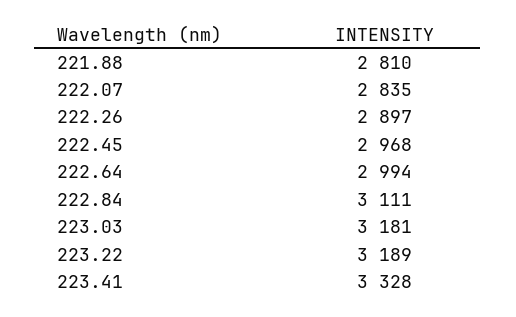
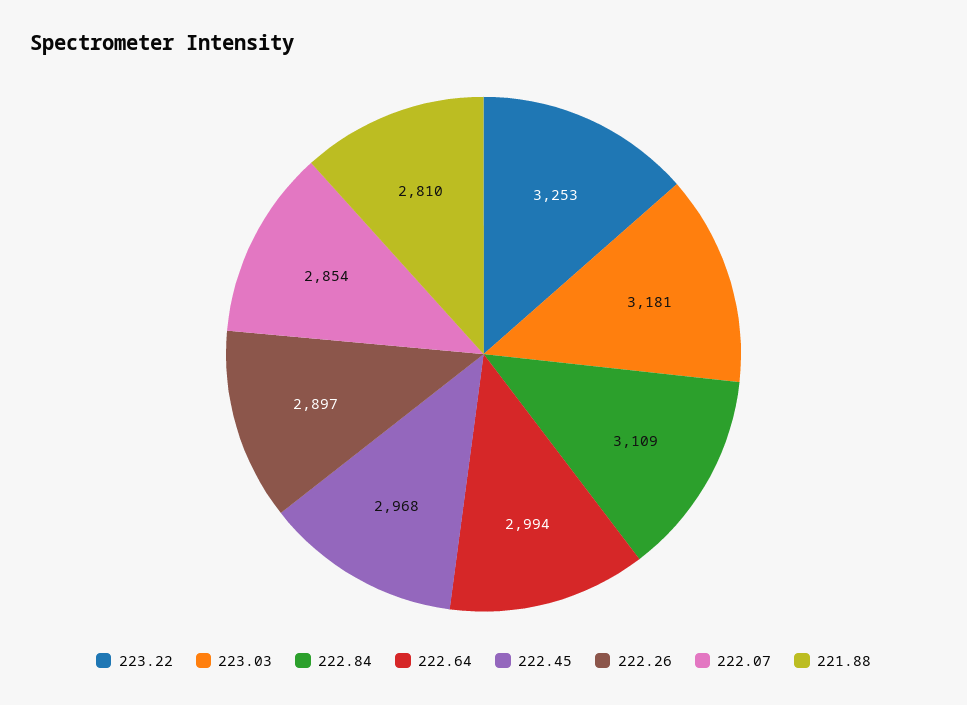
222.07: 2835 -> 2854
222.84: 3111 -> 3109
223.22: 3189 -> 3253
223.41: 3328 -> none

